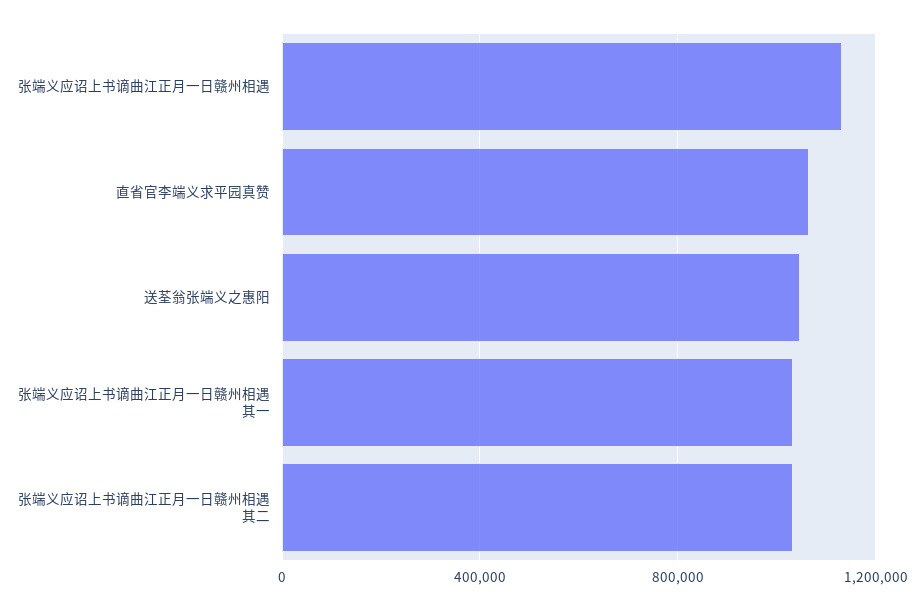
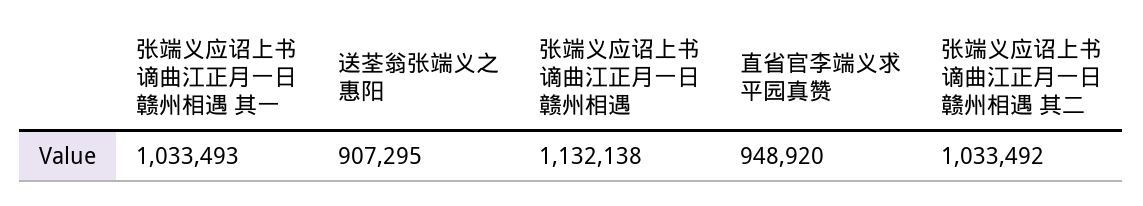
直省官李端义求平园真赞: 1050000 -> 948920
送荃翁张端义之惠阳: 1050000 -> 907295

